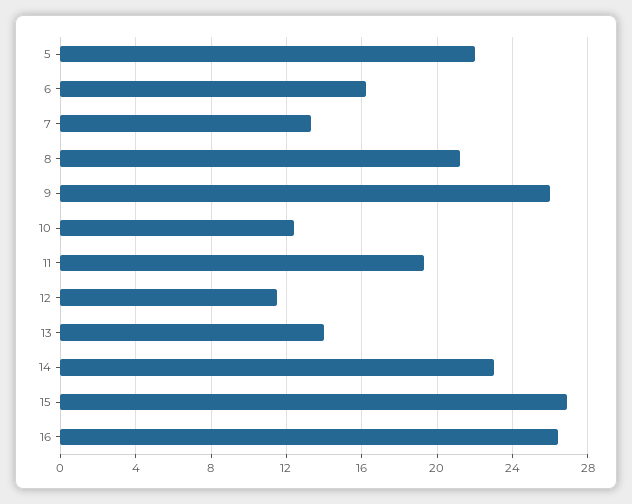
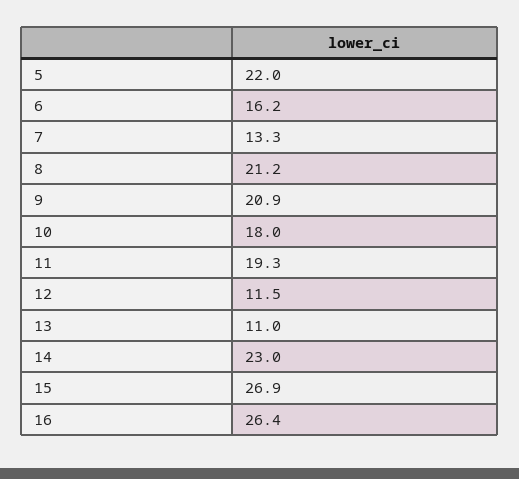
9: 26 -> 20.9
10: 12.5 -> 18
13: 14 -> 11

